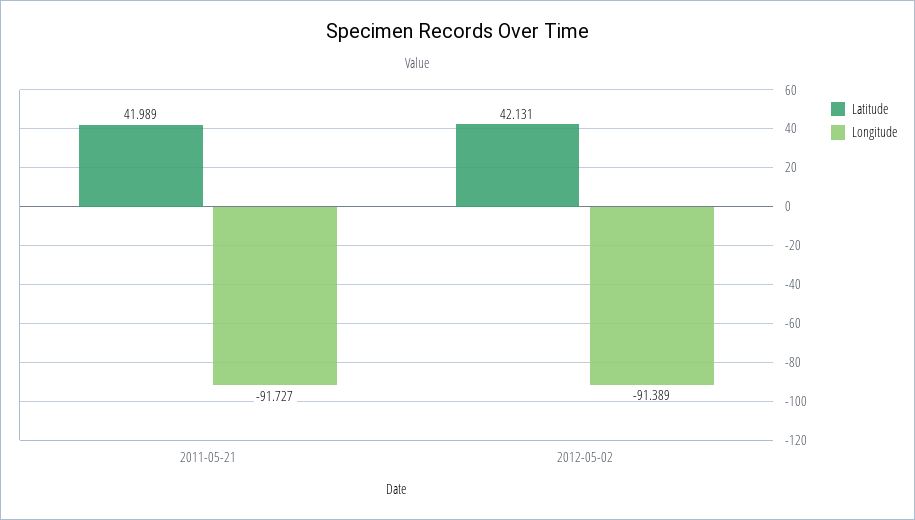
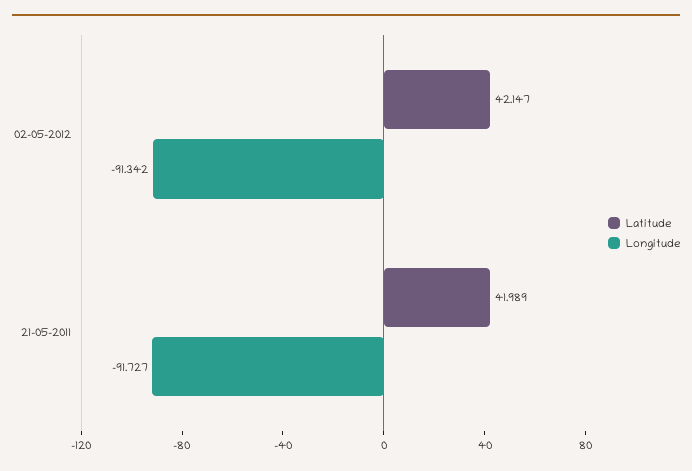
Latitude, 2012-05-02: 42.131 -> 42.147
Longitude, 2012-05-02: -91.389 -> -91.342

